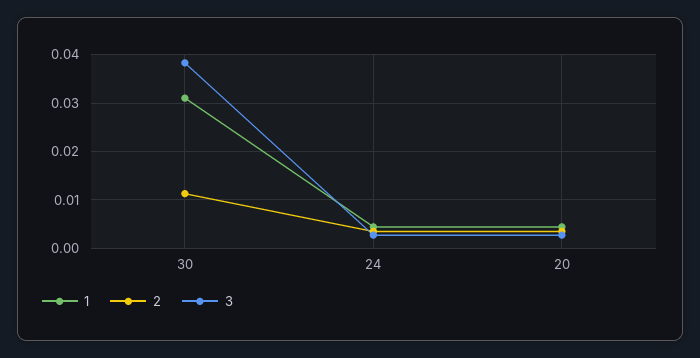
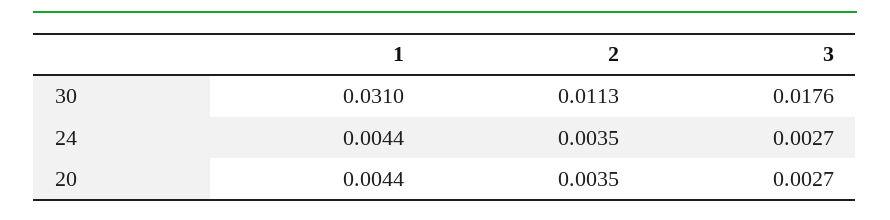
3, 30: 0.038 -> 0.0176

